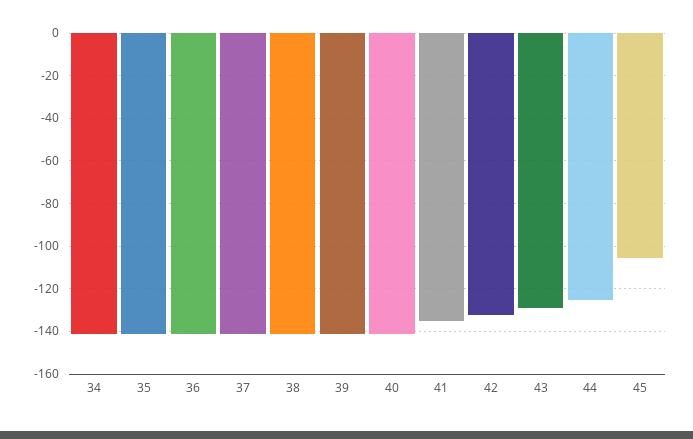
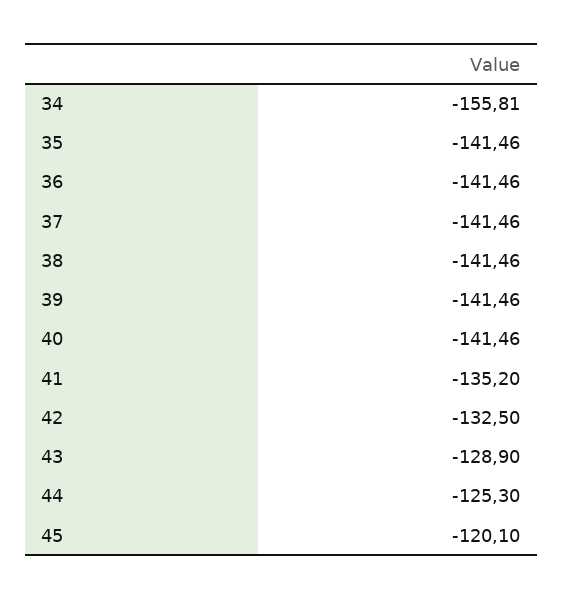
34: -140 -> -155.81
45: -105 -> -120.1

